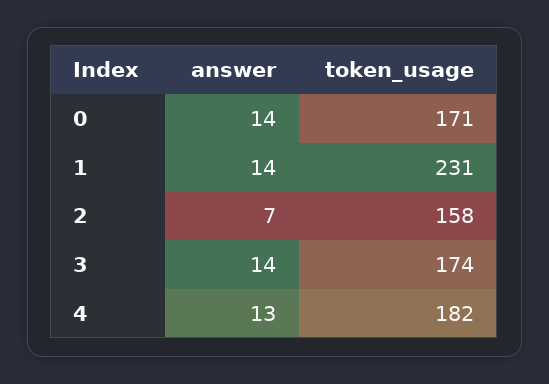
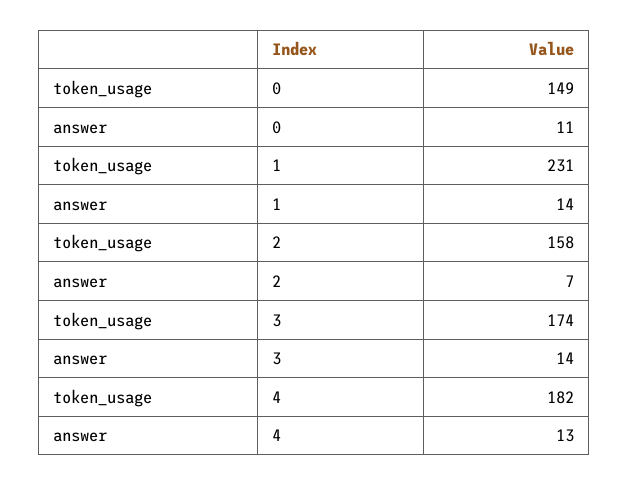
answer, 0: 14 -> 11
token_usage, 0: 171 -> 149

